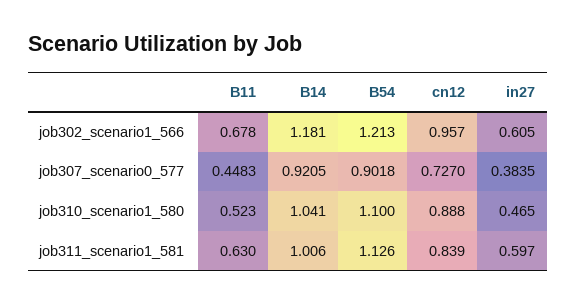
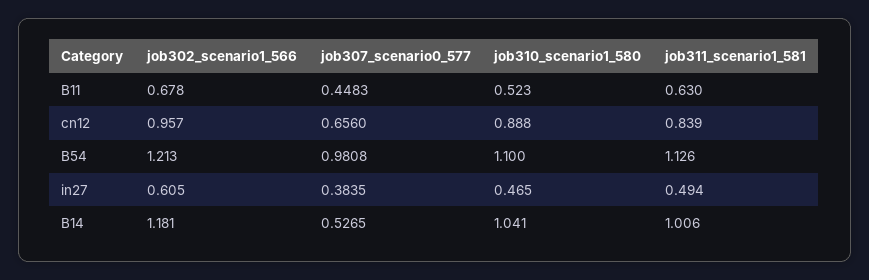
B14, job307_scenario0_577: 0.9205 -> 0.5265
B54, job307_scenario0_577: 0.9018 -> 0.9808
cn12, job307_scenario0_577: 0.727 -> 0.656
in27, job311_scenario1_581: 0.597 -> 0.494

